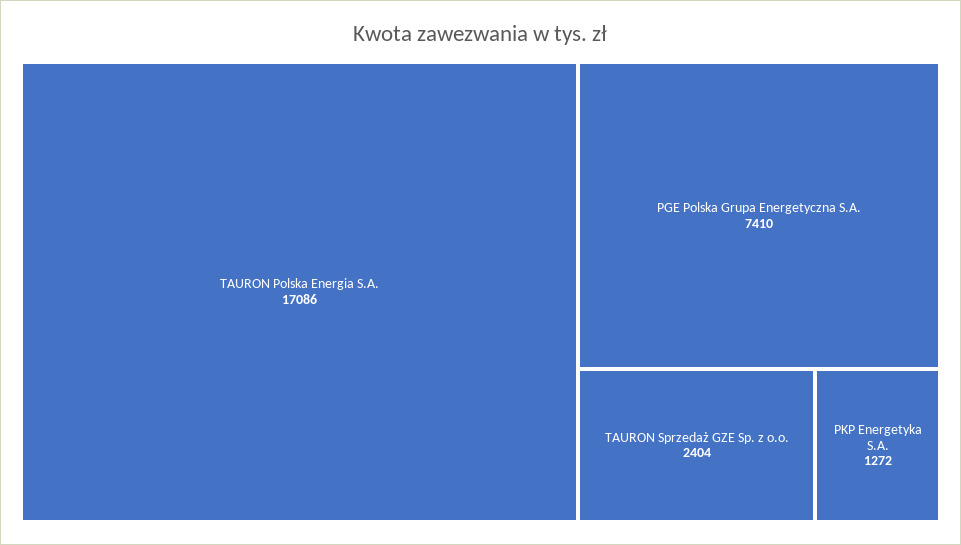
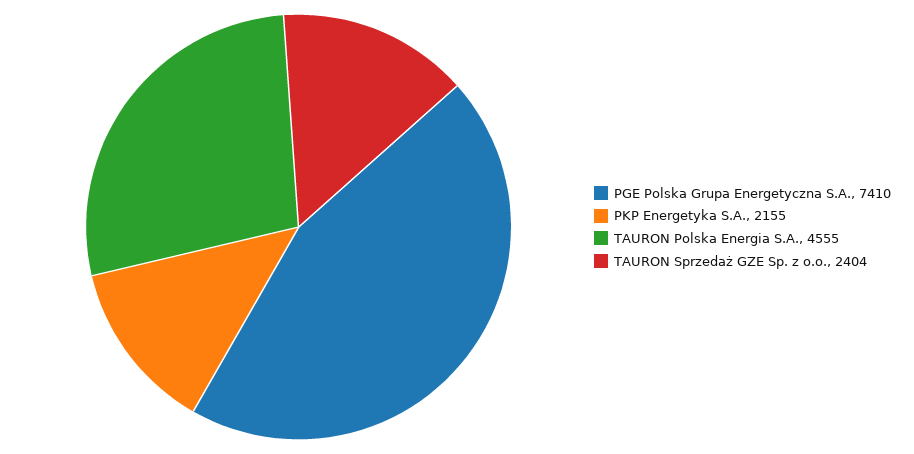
TAURON Polska Energia S.A.: 17086 -> 4555
PKP Energetyka S.A.: 1272 -> 2155

